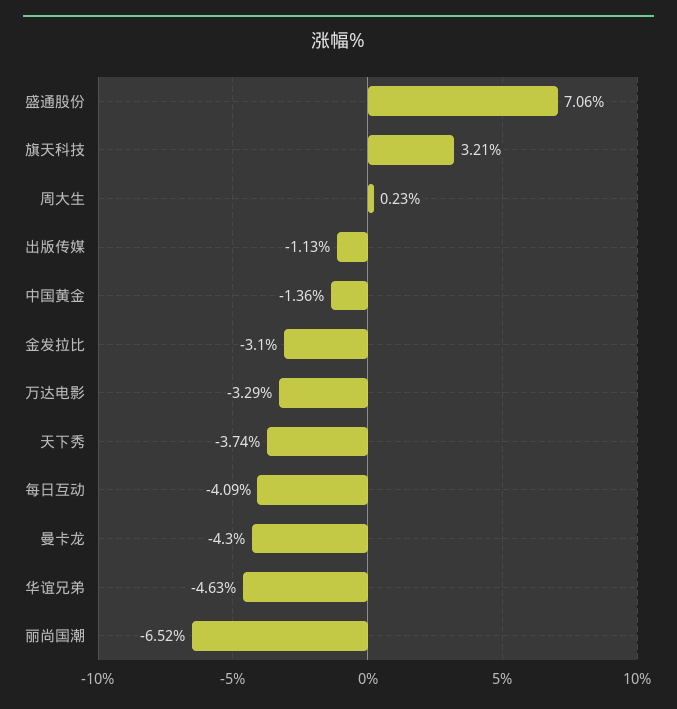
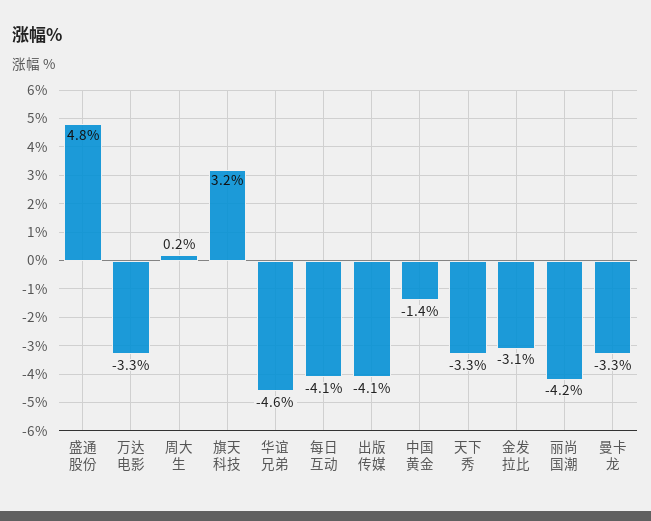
盛通股份: 7.06 -> 4.8
出版传媒: -1.13 -> -4.1
天下秀: -3.74 -> -3.3
曼卡龙: -4.3 -> -3.3
丽尚国潮: -6.52 -> -4.2

